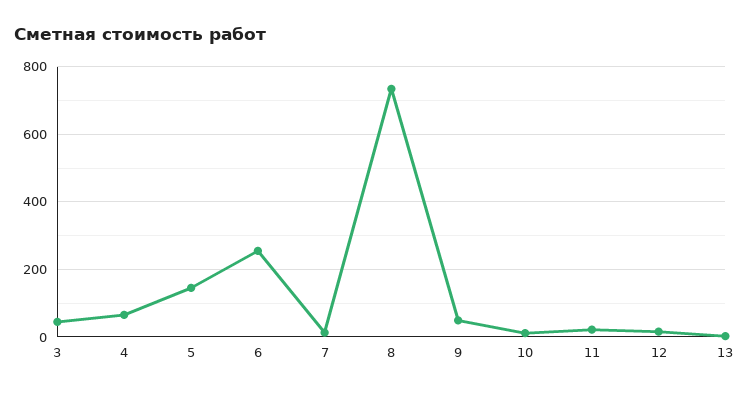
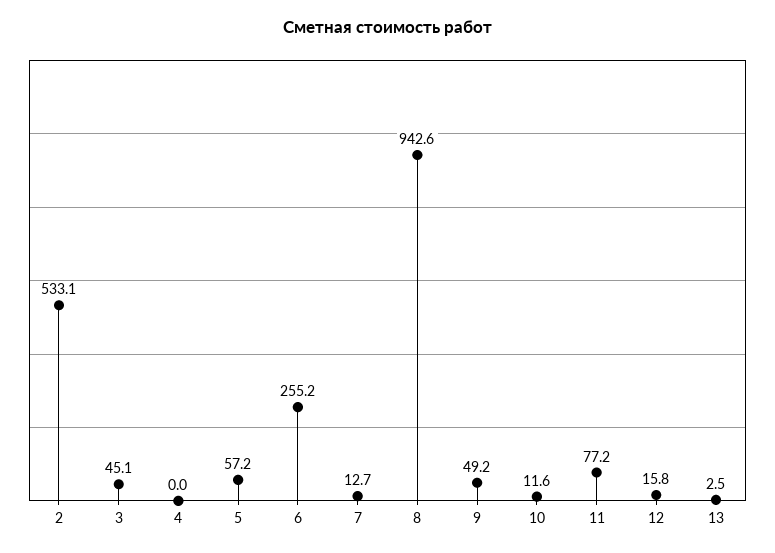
4: 60 -> 0
5: 140 -> 57.2
8: 740 -> 942.6
11: 20 -> 77.2
2: none -> 533.1

